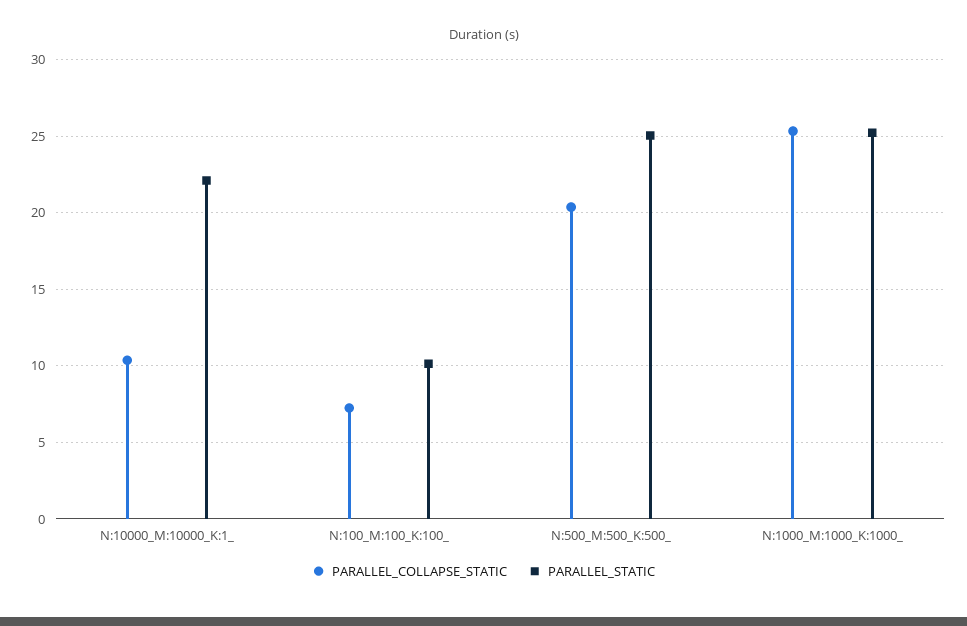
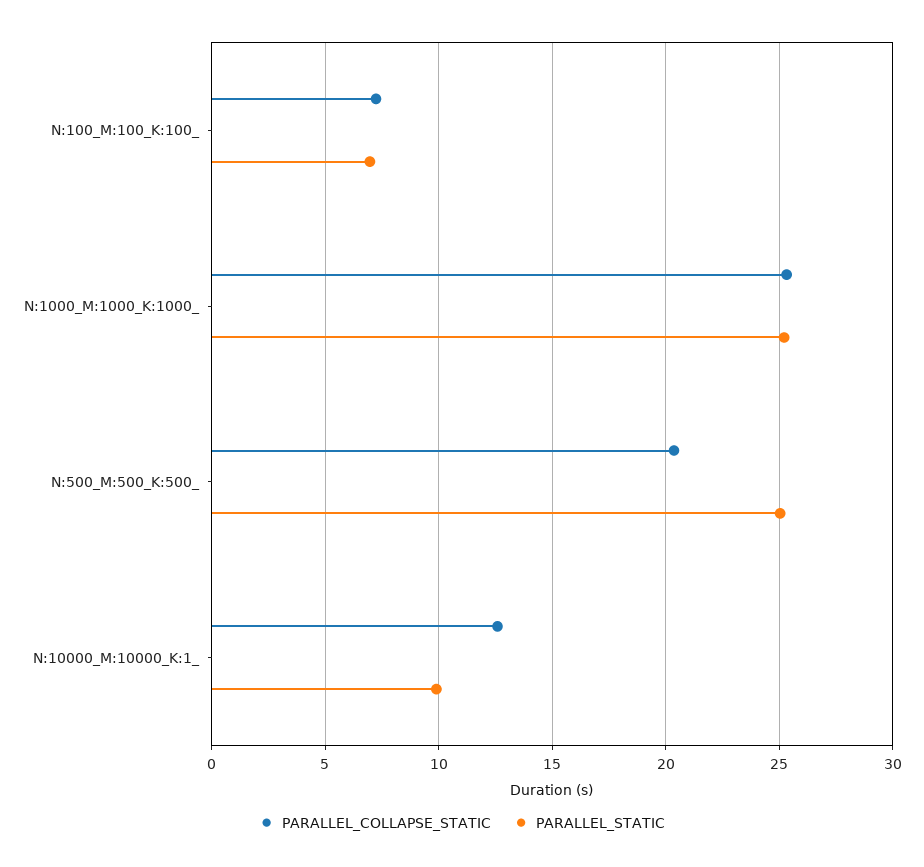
PARALLEL_COLLAPSE_STATIC, N:10000_M:10000_K:1_: 10.5 -> 12.5
PARALLEL_STATIC, N:10000_M:10000_K:1_: 22 -> 10
PARALLEL_STATIC, N:100_M:100_K:100_: 10 -> 7

